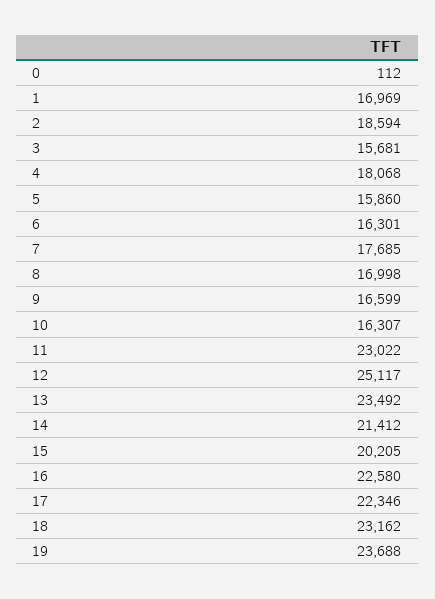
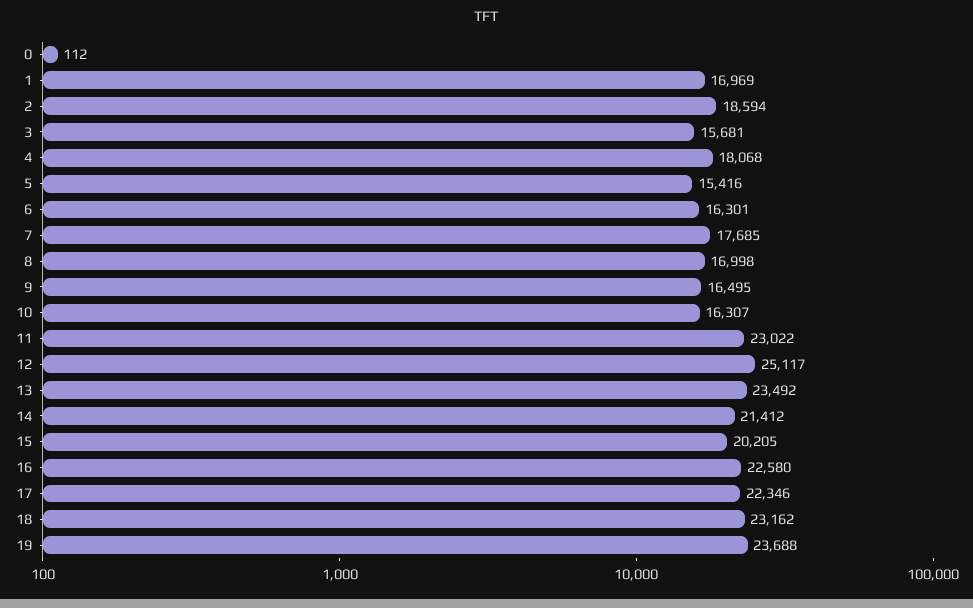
5: 15860 -> 15416
9: 16599 -> 16495

